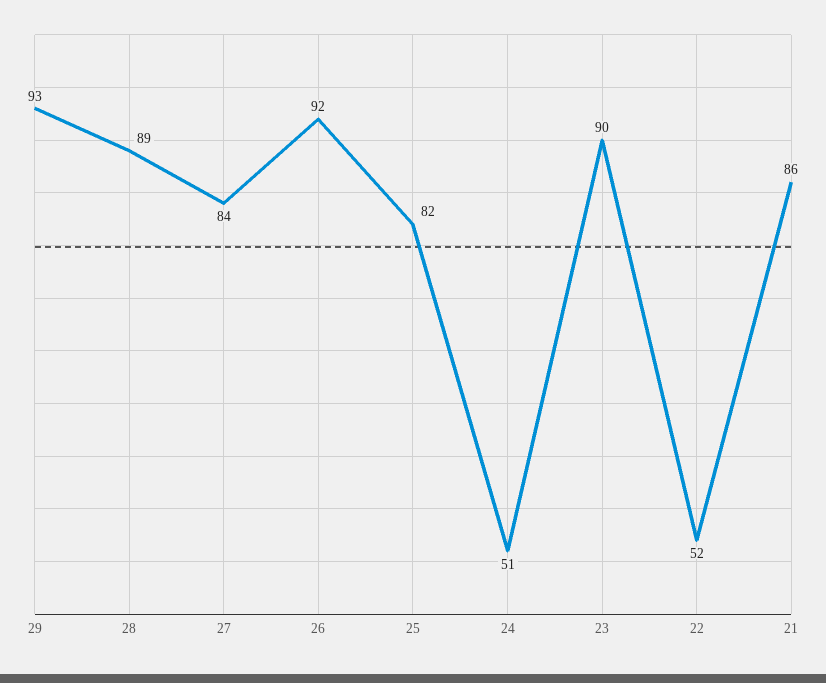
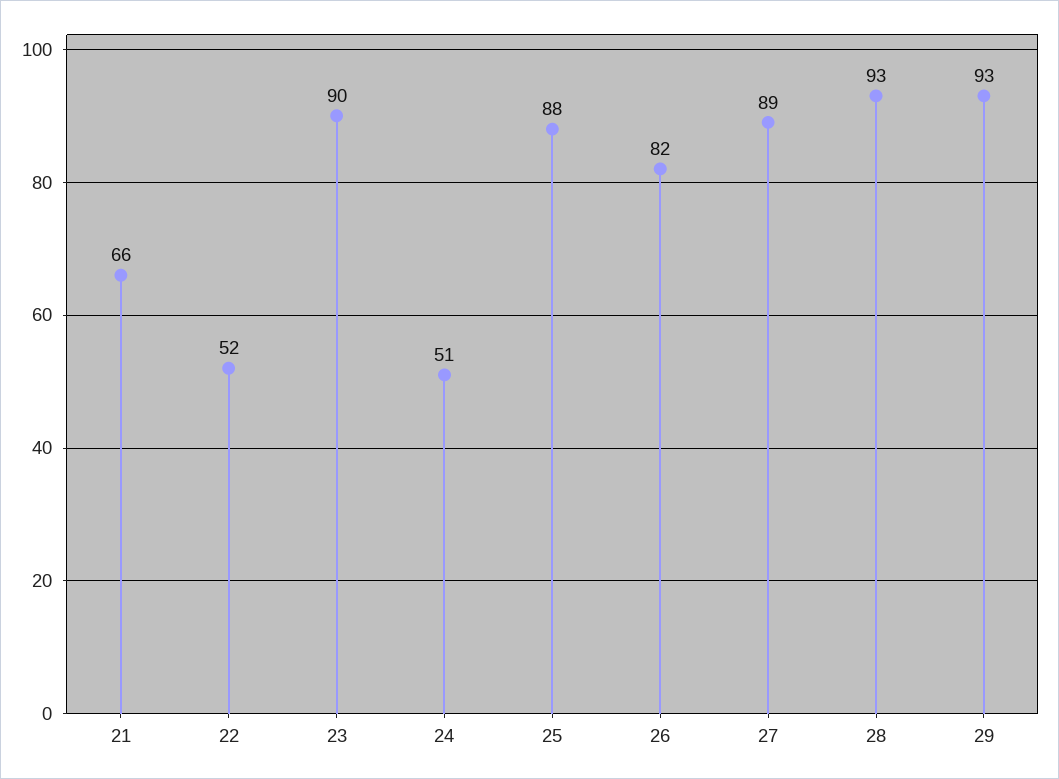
28: 89 -> 93
27: 84 -> 89
26: 92 -> 82
25: 82 -> 88
21: 86 -> 66

